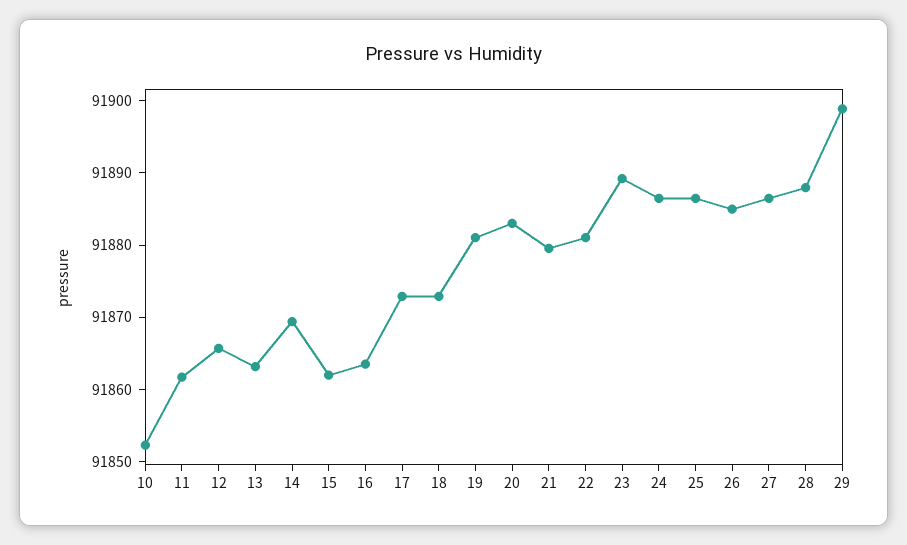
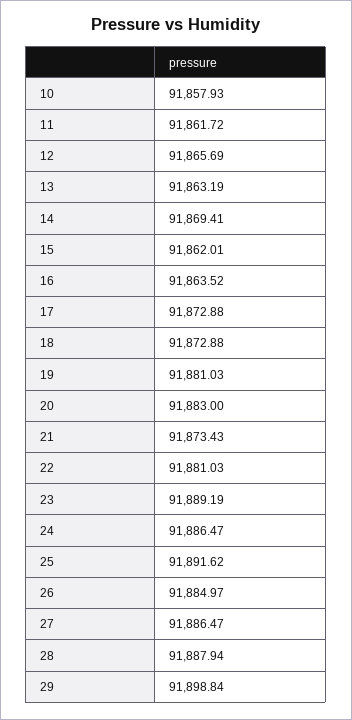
10: 91852 -> 91857.93
21: 91880 -> 91873.43
25: 91886 -> 91891.62

